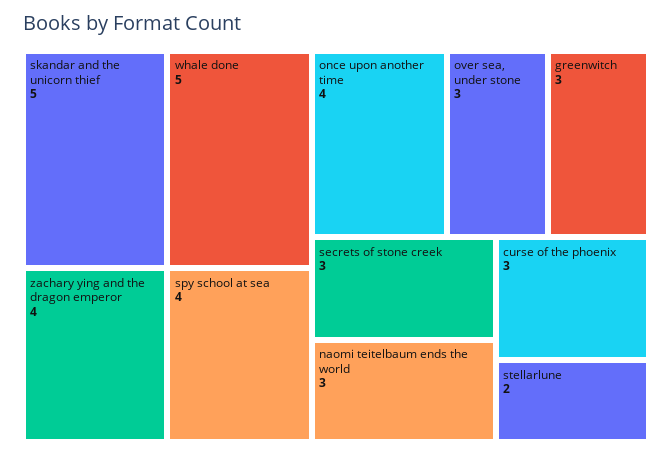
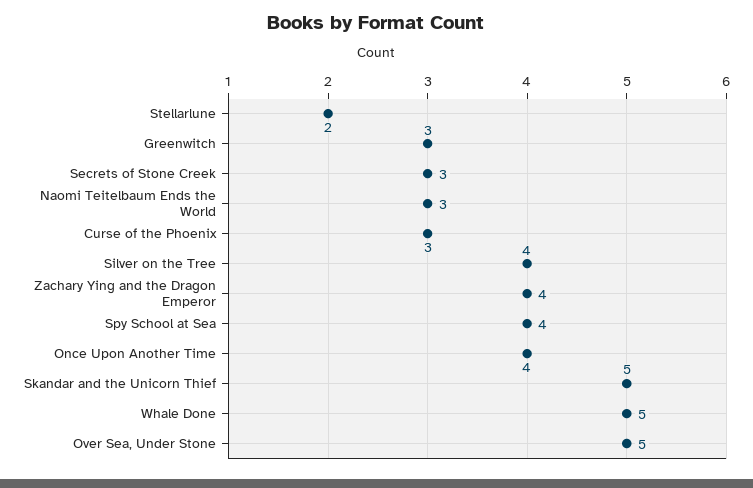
over sea, under stone: 3 -> 5
Silver on the Tree: none -> 4

